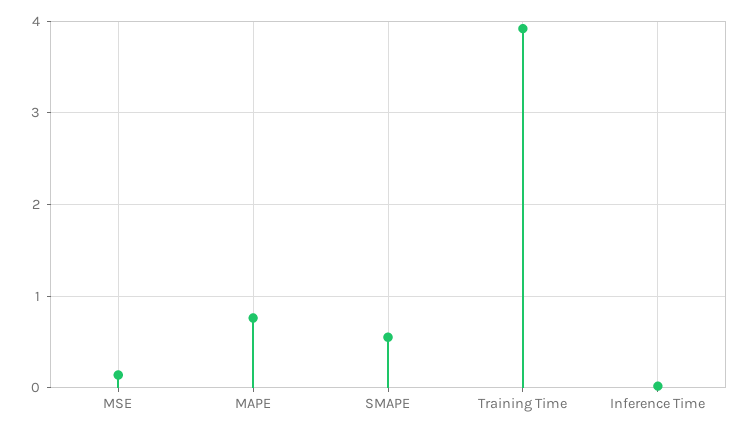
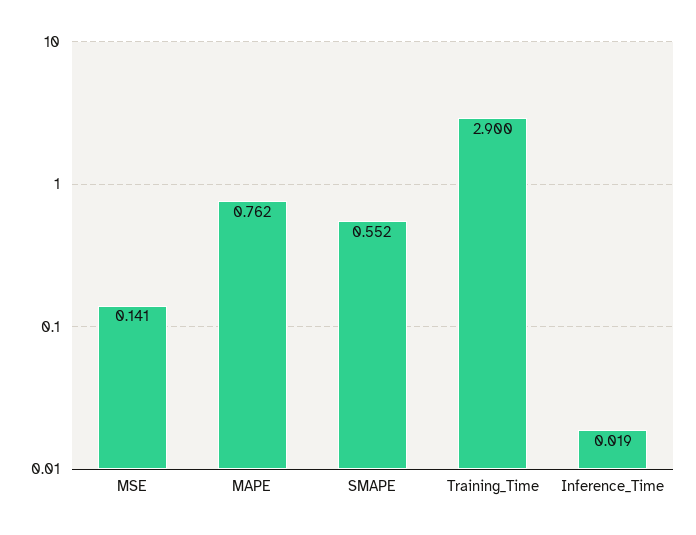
Training Time: 3.9 -> 2.9

